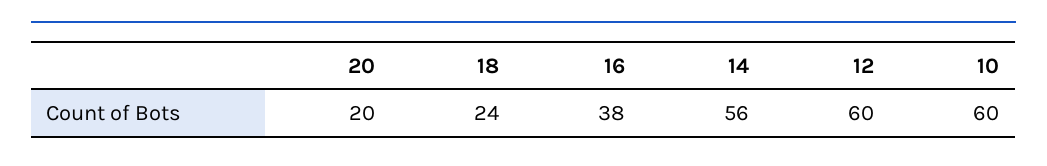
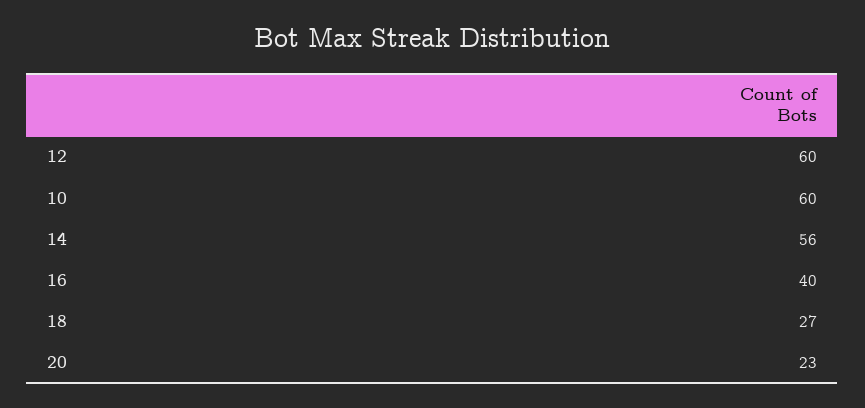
20: 20 -> 23
18: 24 -> 27
16: 38 -> 40

